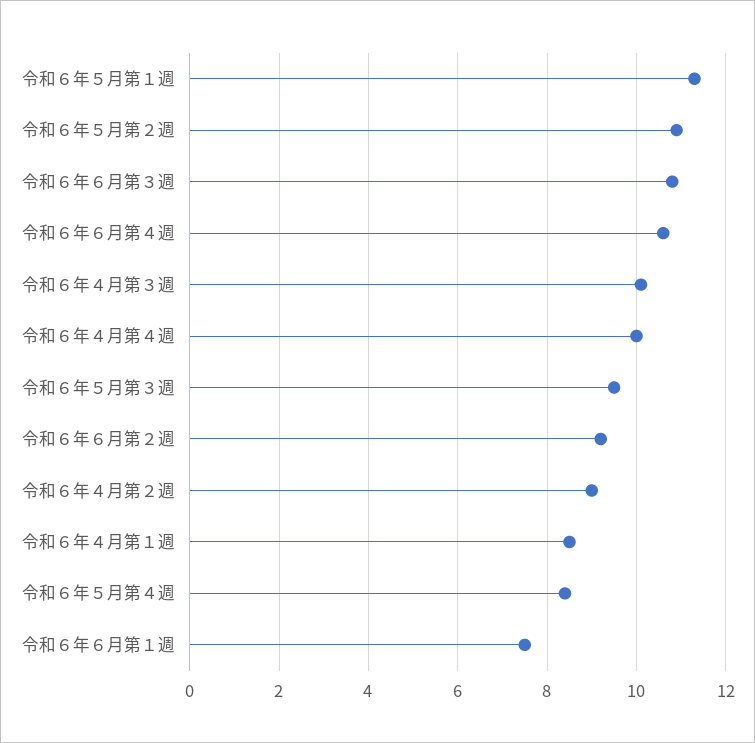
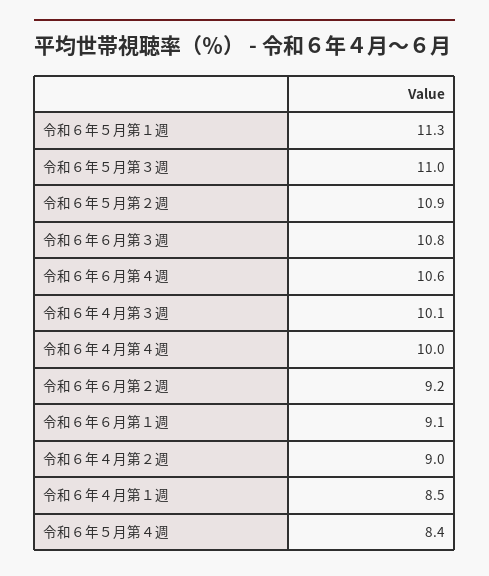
令和６年５月第３週: 9.5 -> 11
令和６年６月第１週: 7.5 -> 9.1

